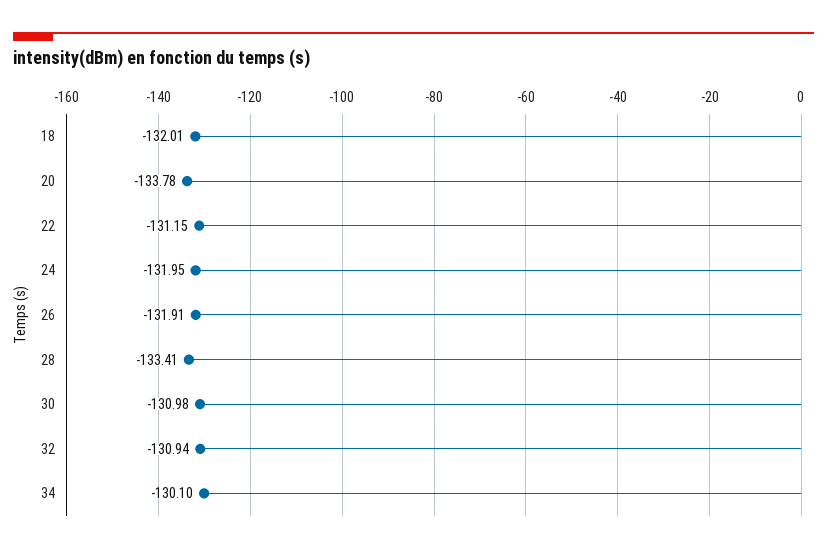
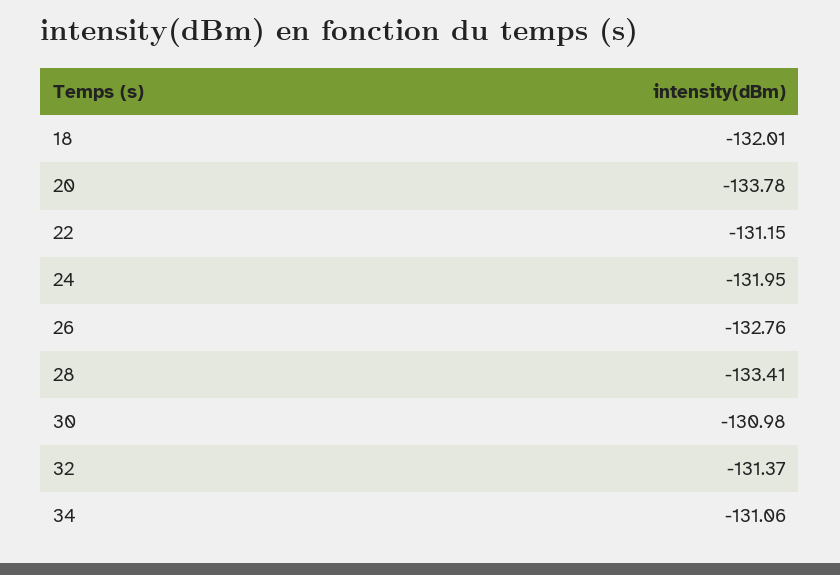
26: -131.91 -> -132.76
32: -130.94 -> -131.37
34: -130.1 -> -131.06

